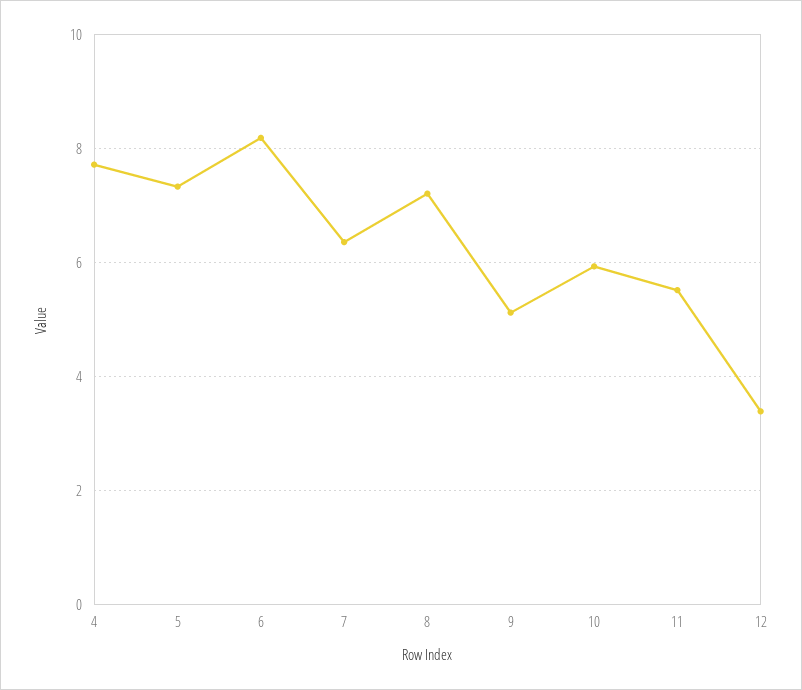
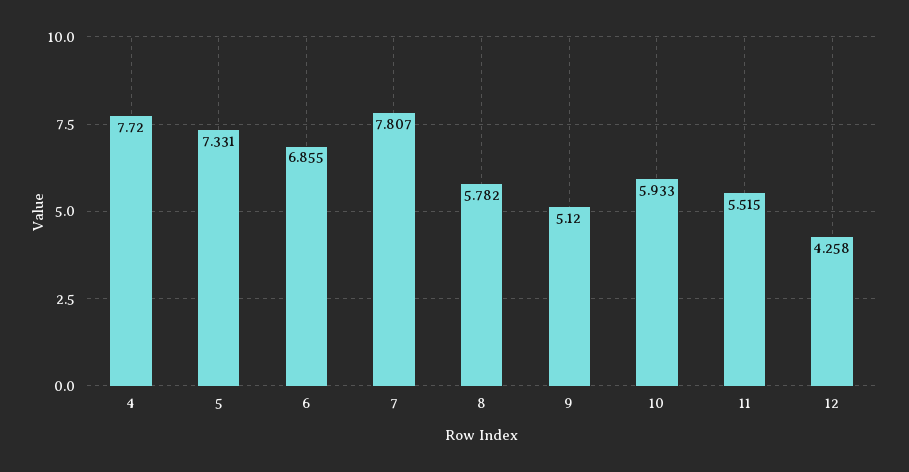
6: 8.2 -> 6.855
7: 6.4 -> 7.807
8: 7.2 -> 5.782
12: 3.4 -> 4.258

